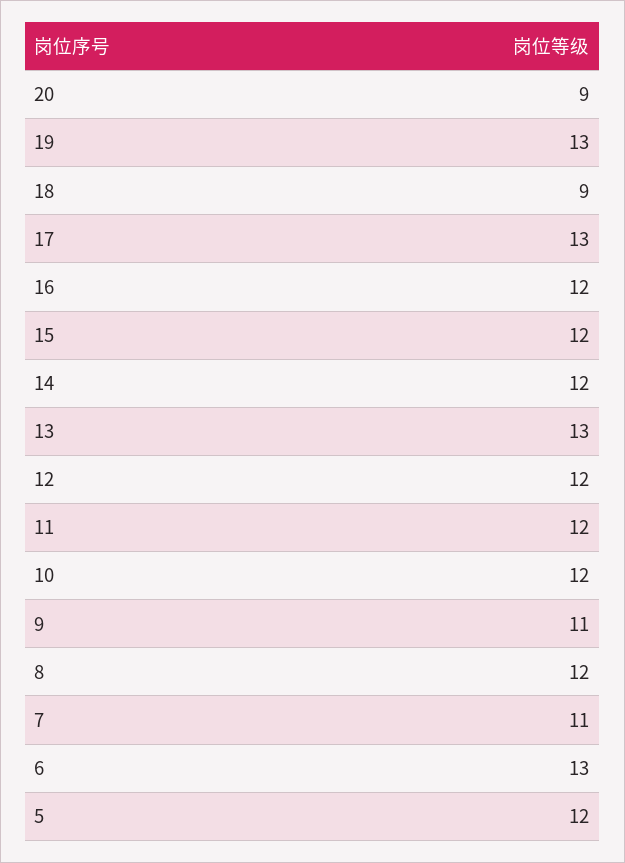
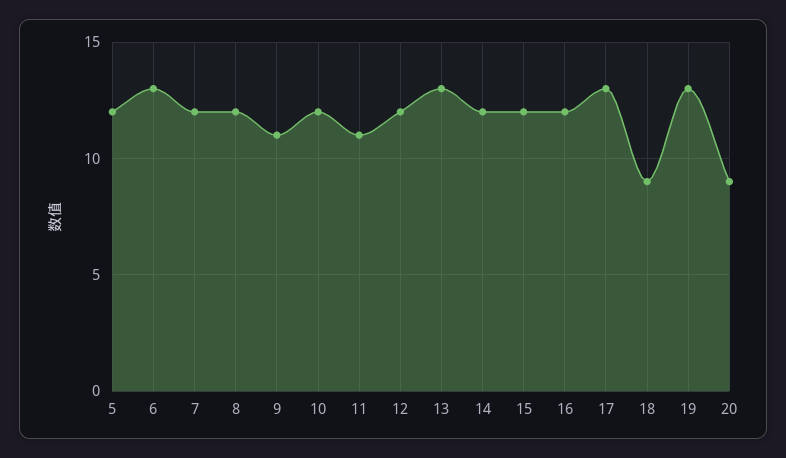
11: 12 -> 11
7: 11 -> 12

